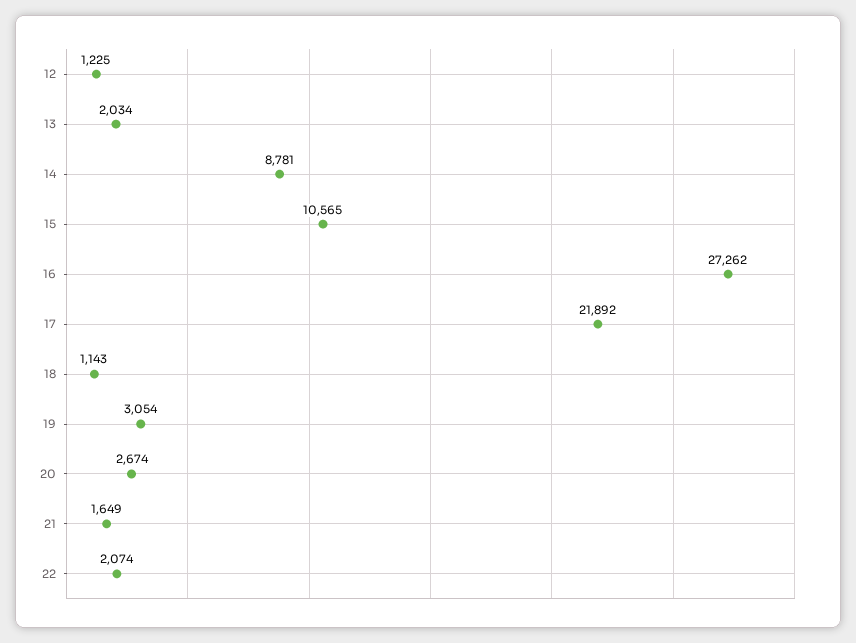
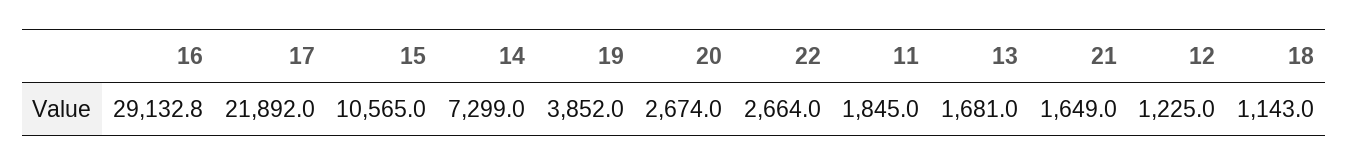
13: 2034 -> 1681
14: 8781 -> 7299
16: 27262 -> 29132.8
19: 3054 -> 3852
22: 2074 -> 2664
11: none -> 1845

